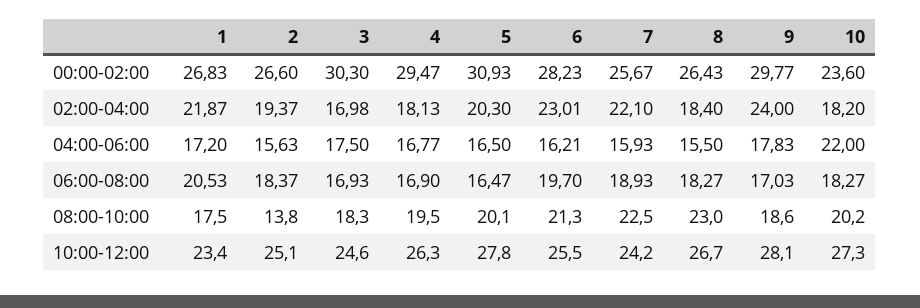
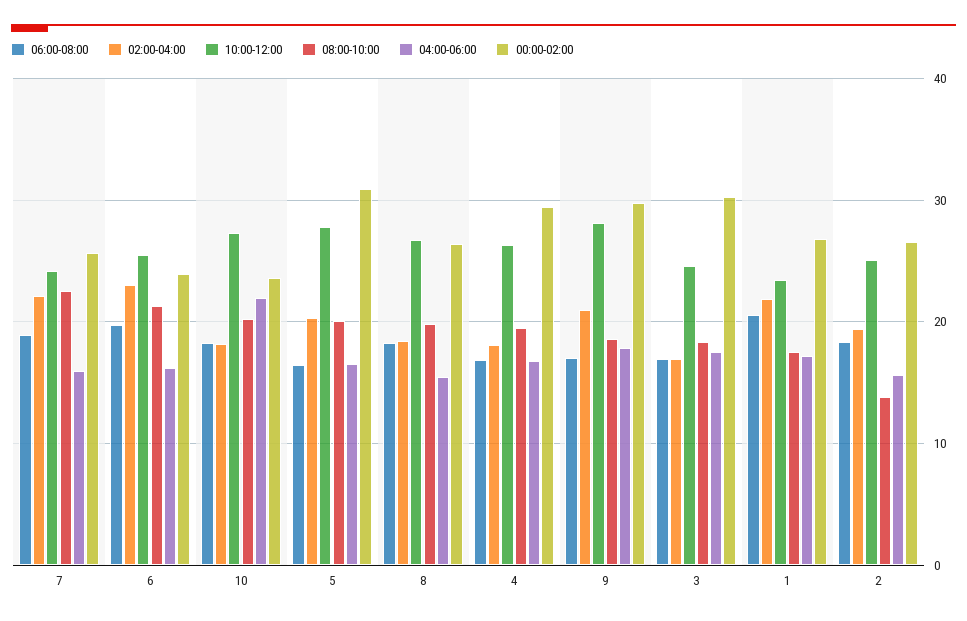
00:00-02:00, 6: 28.23 -> 24
02:00-04:00, 9: 24 -> 21
08:00-10:00, 8: 23 -> 20

